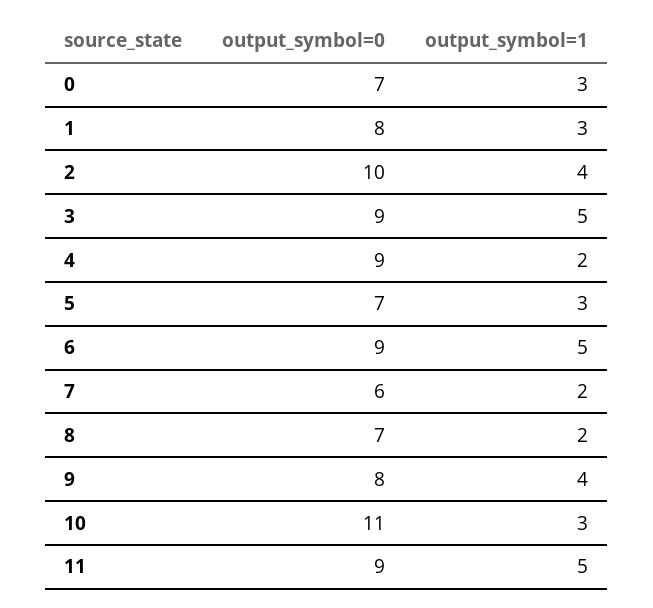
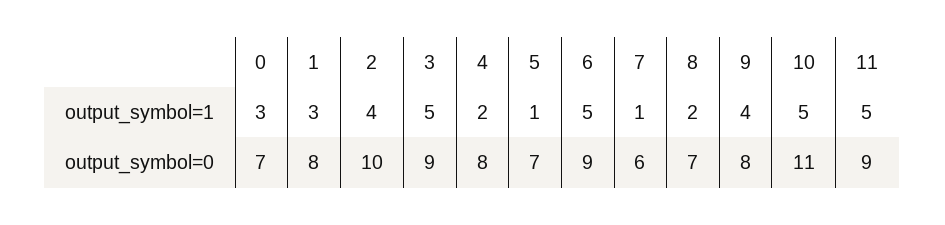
output_symbol=0, 4: 9 -> 8
output_symbol=1, 5: 3 -> 1
output_symbol=1, 7: 2 -> 1
output_symbol=1, 10: 3 -> 5

